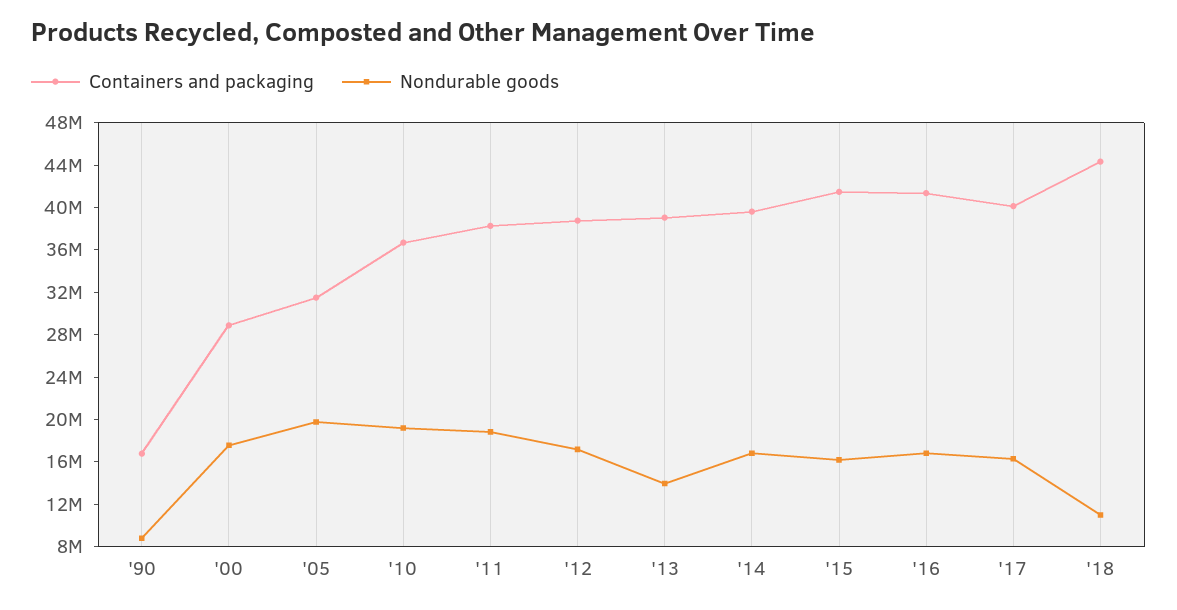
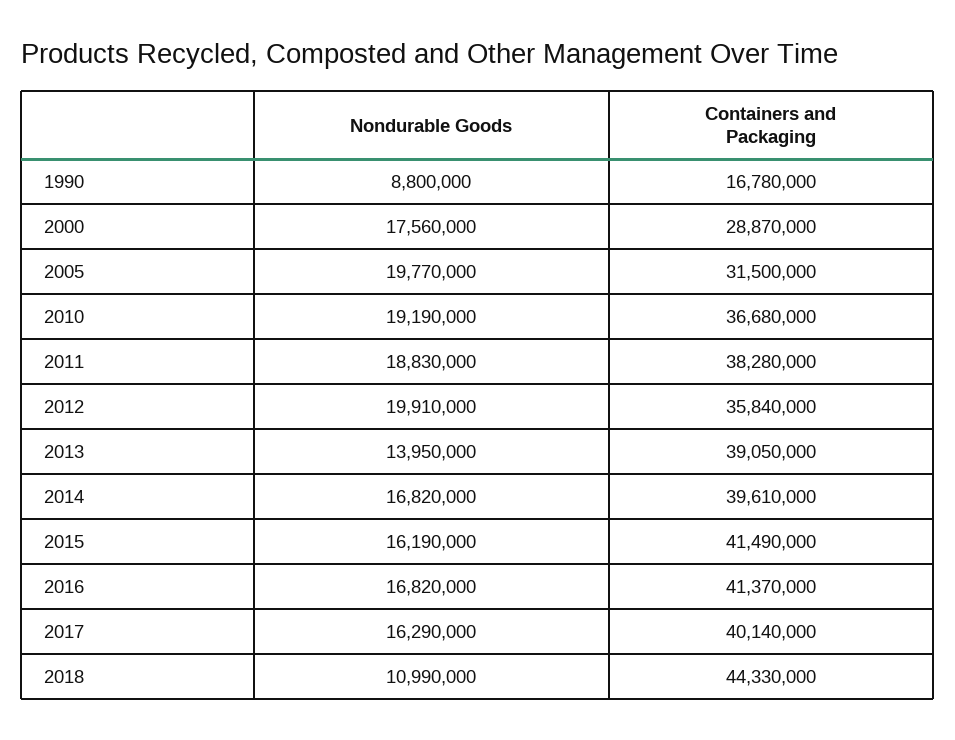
Containers and packaging, '12: 39000000 -> 35840000
Nondurable goods, '12: 17000000 -> 19910000

